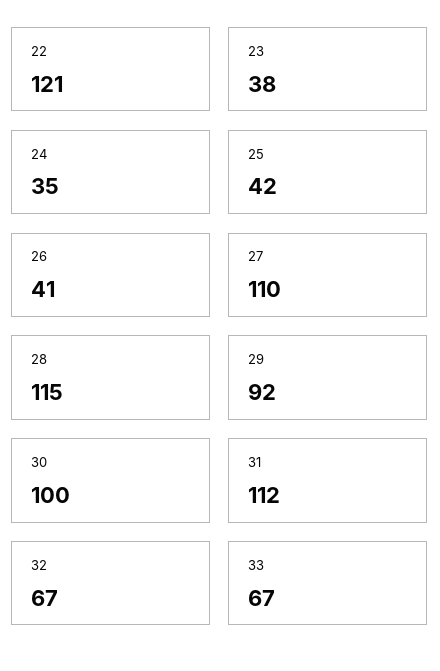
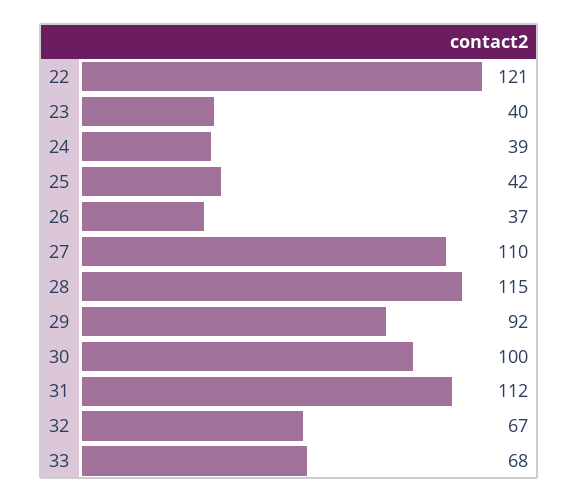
23: 38 -> 40
24: 35 -> 39
26: 41 -> 37
33: 67 -> 68

